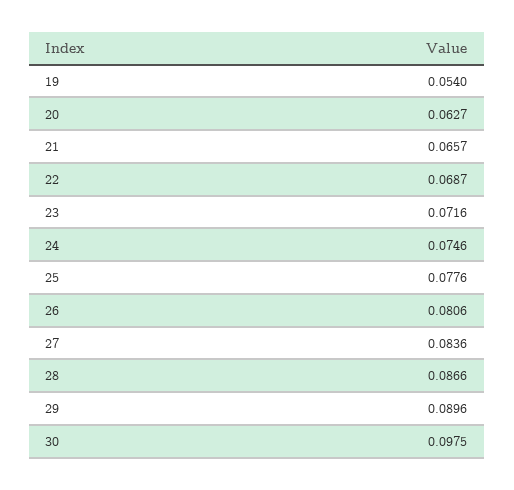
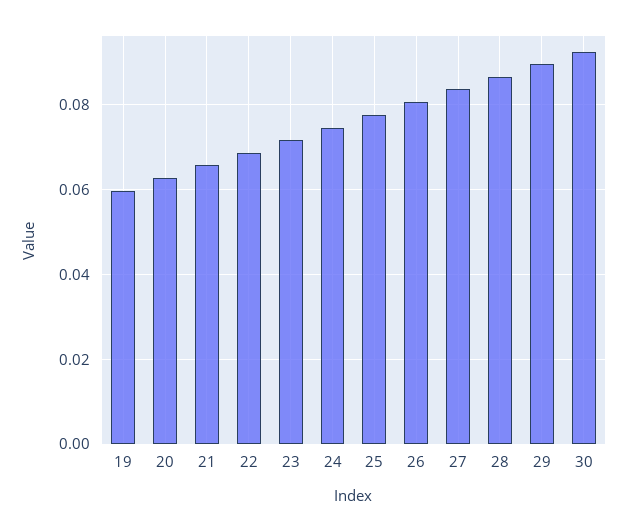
19: 0.054 -> 0.06
30: 0.0975 -> 0.092

